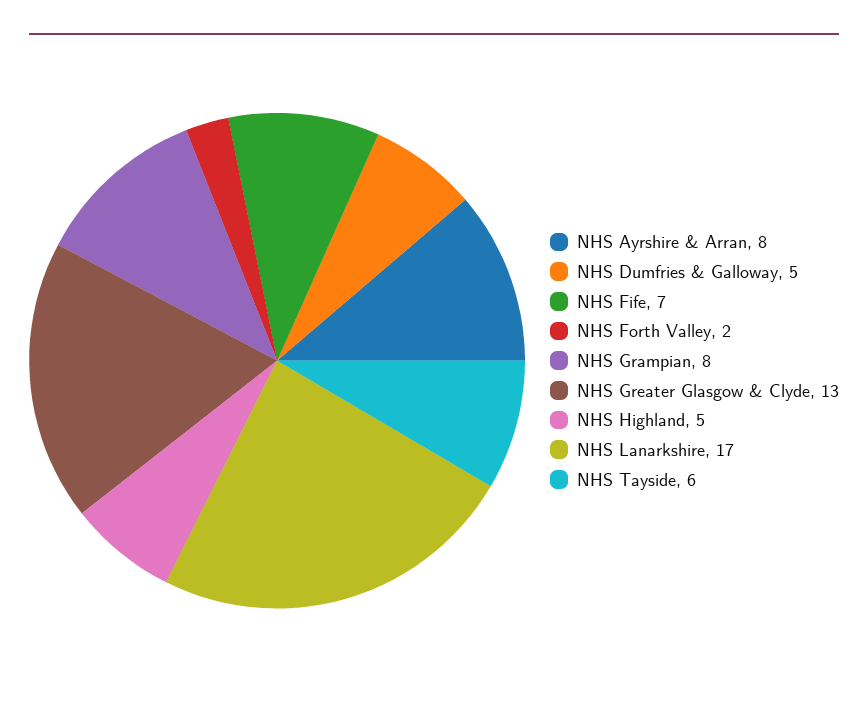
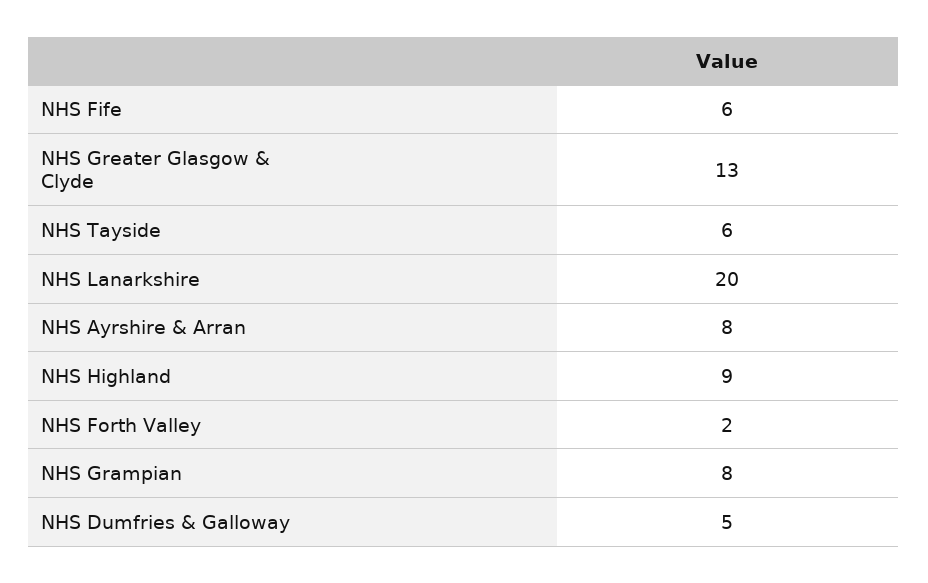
NHS Fife: 7 -> 6
NHS Highland: 5 -> 9
NHS Lanarkshire: 17 -> 20

